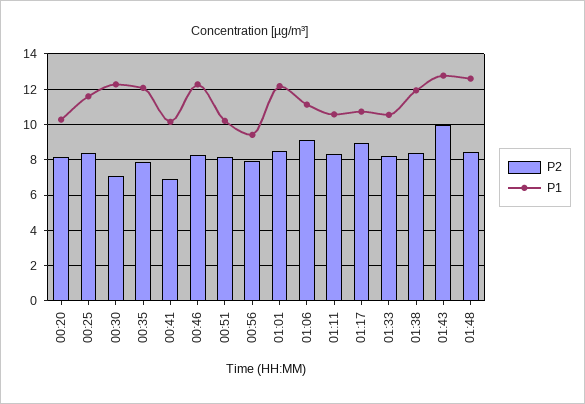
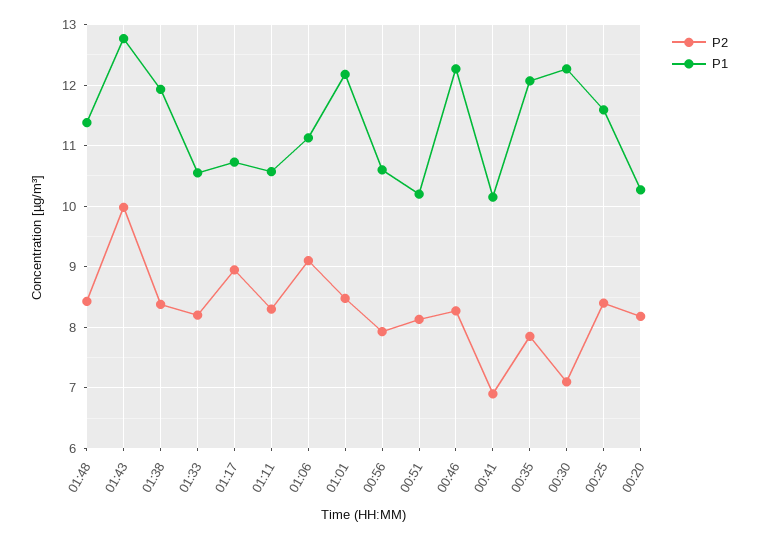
P1, 00:56: 9.5 -> 10.6
P1, 01:48: 12.5 -> 11.4

